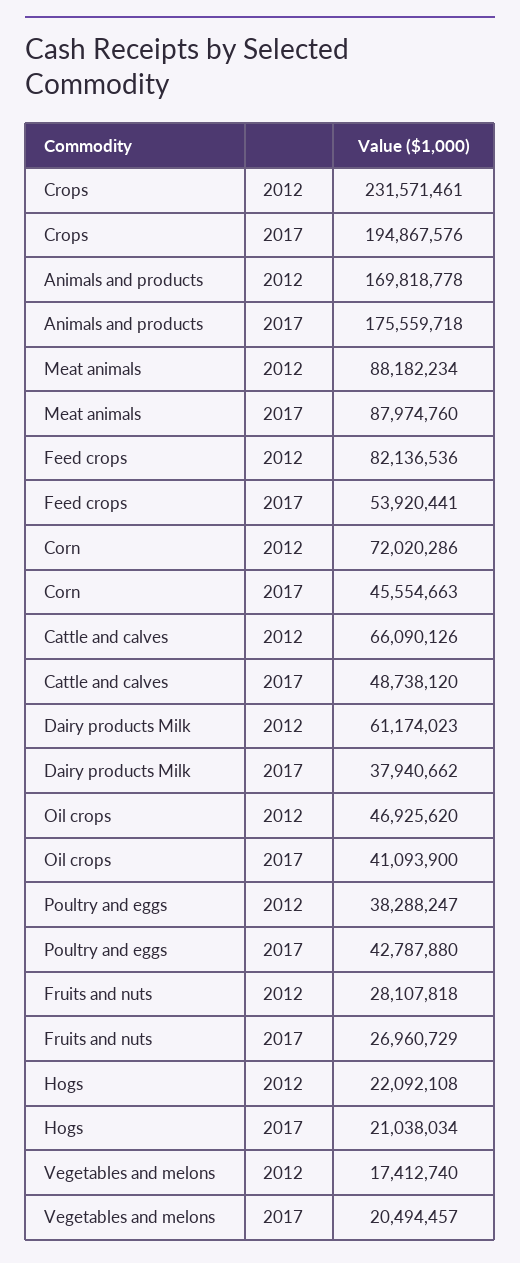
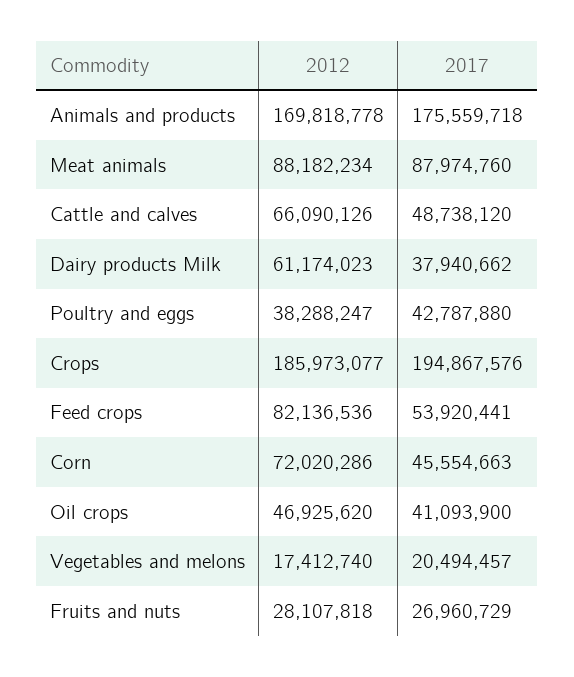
Crops, 2012: 231571461 -> 185973077
Hogs, 2012: 22092108 -> none
Hogs, 2017: 21038034 -> none

